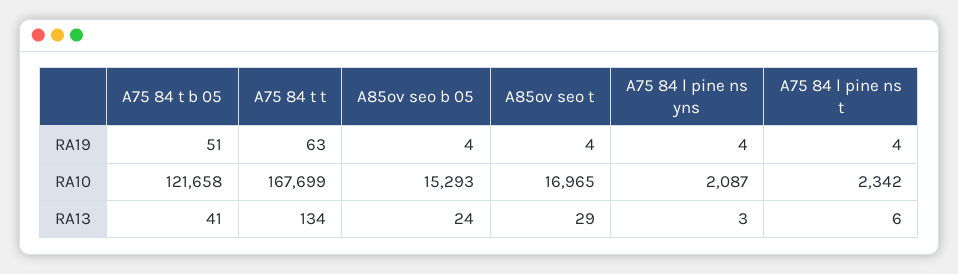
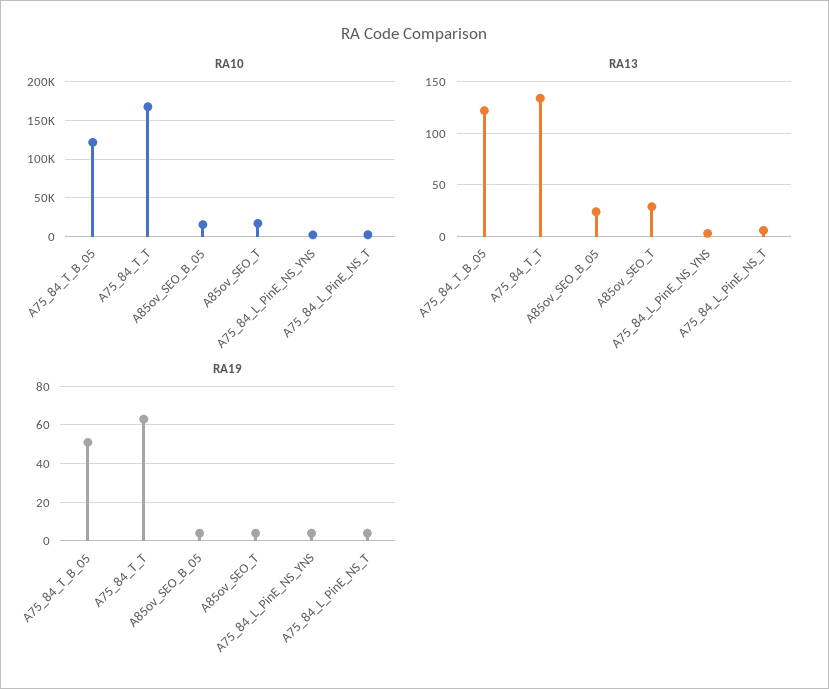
RA13, A75 84 t b 05: 41 -> 120

